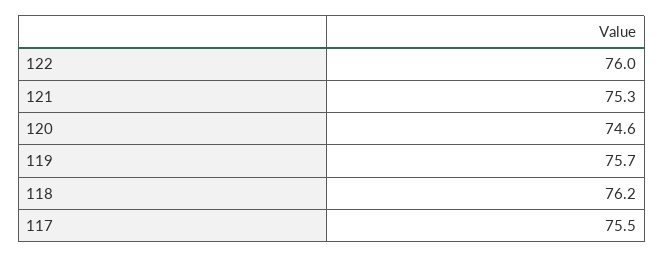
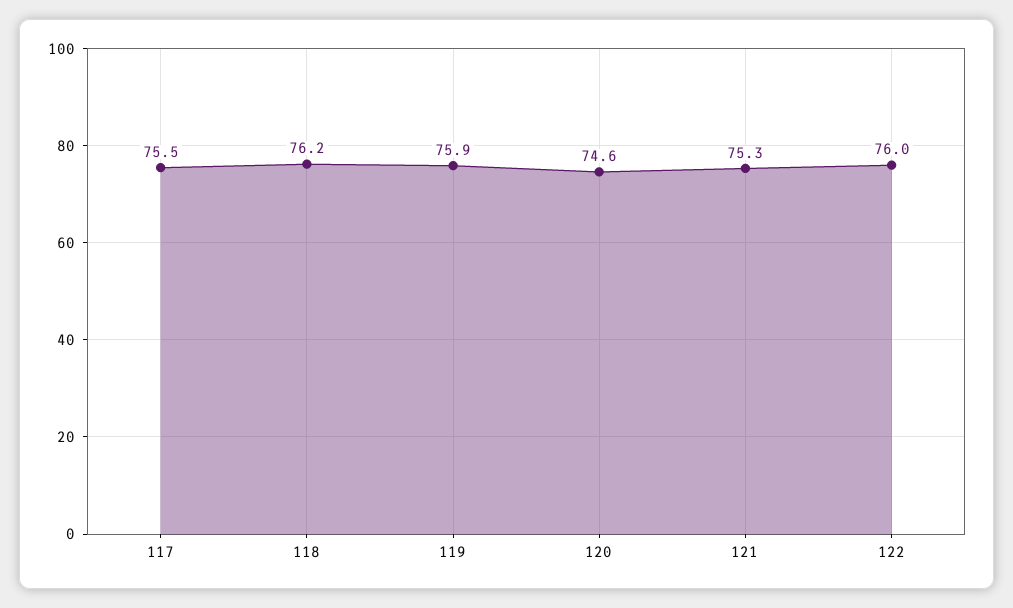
119: 75.7 -> 75.9

